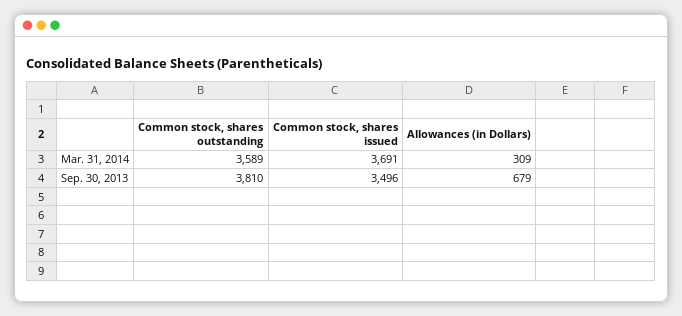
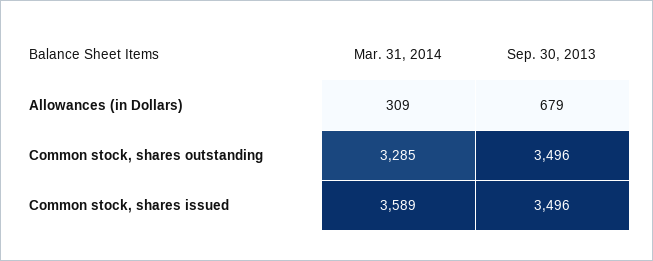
Common stock, shares outstanding, Mar. 31, 2014: 3589 -> 3285
Common stock, shares issued, Mar. 31, 2014: 3691 -> 3589
Common stock, shares outstanding, Sep. 30, 2013: 3810 -> 3496

